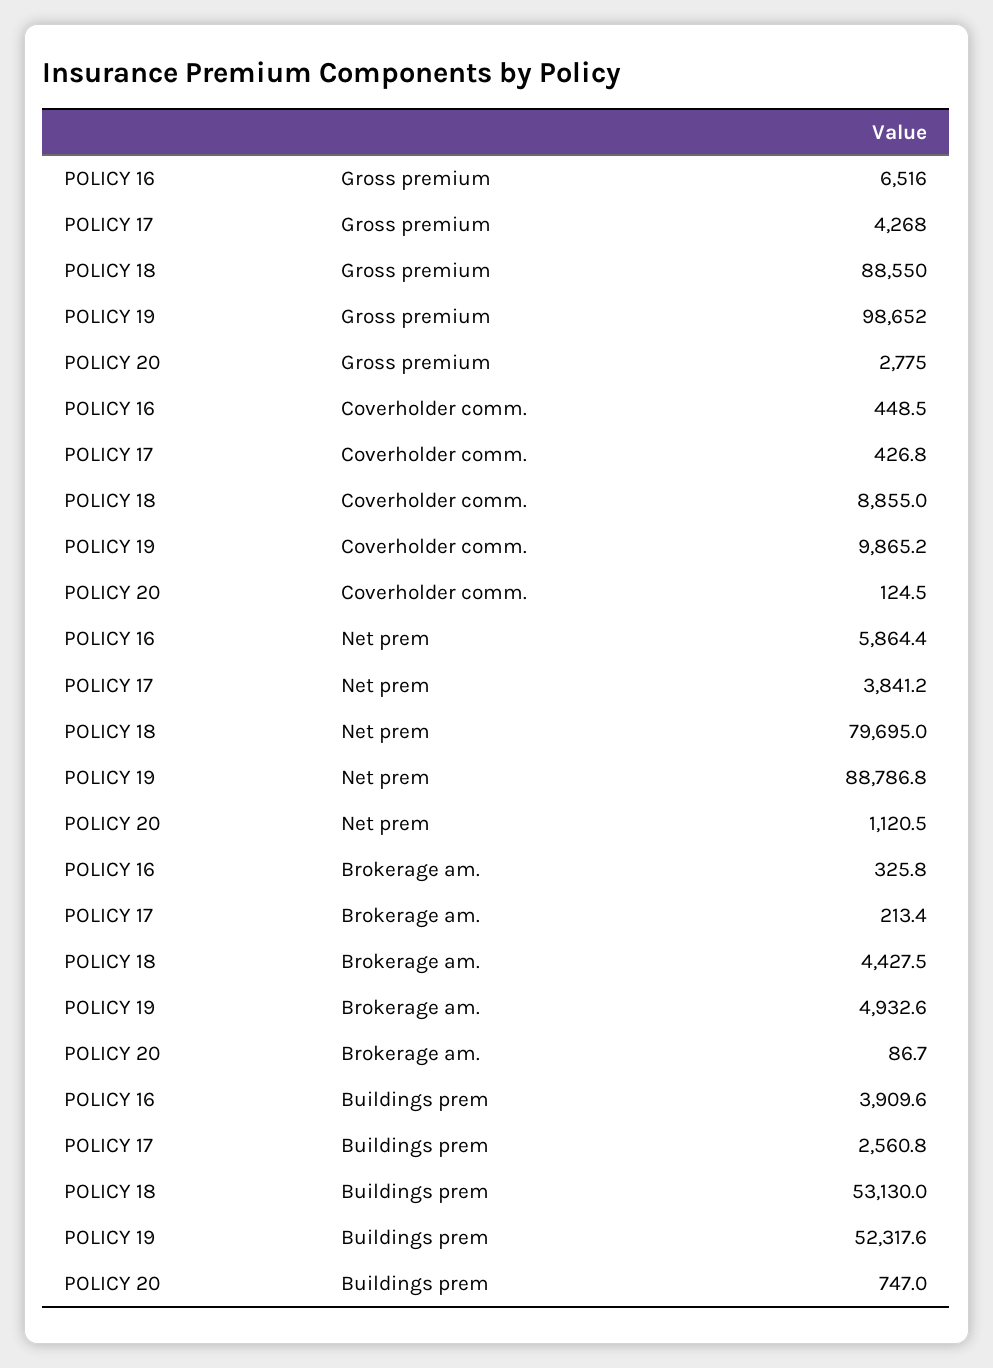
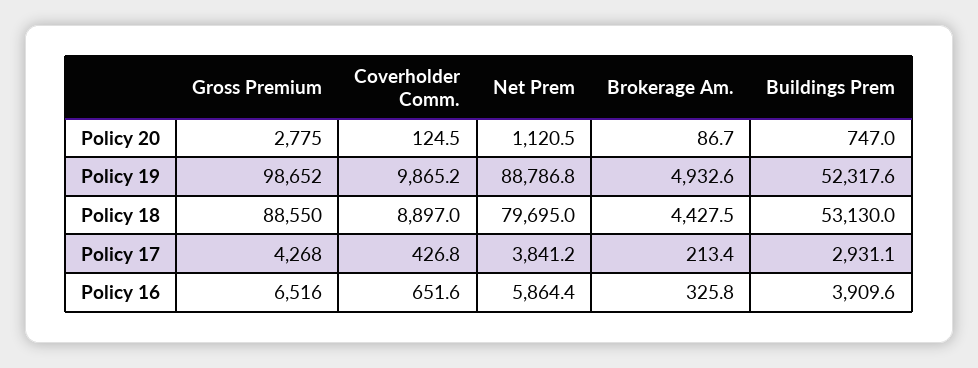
POLICY 16, Coverholder comm.: 448.5 -> 651.6
POLICY 18, Coverholder comm.: 8855 -> 8897
POLICY 17, Buildings prem: 2560.8 -> 2931.1

